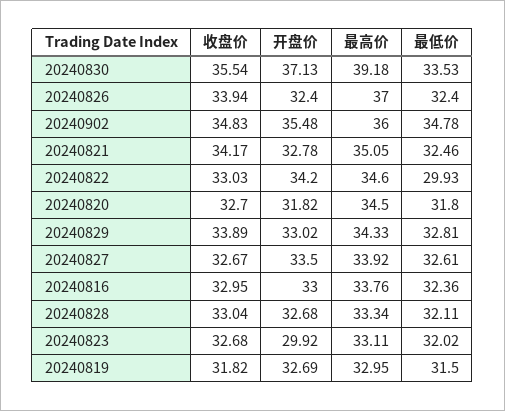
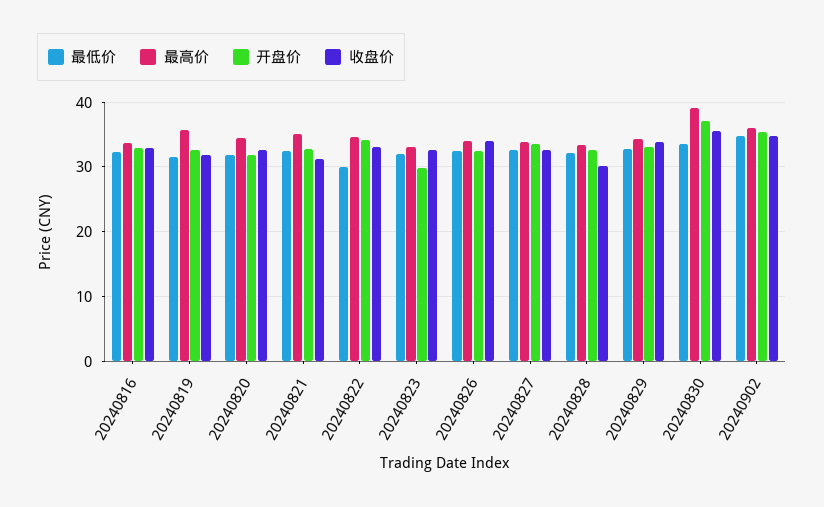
最高价, 20240826: 37 -> 34
收盘价, 20240821: 34.17 -> 31
收盘价, 20240828: 33.04 -> 30
最高价, 20240819: 32.95 -> 36

